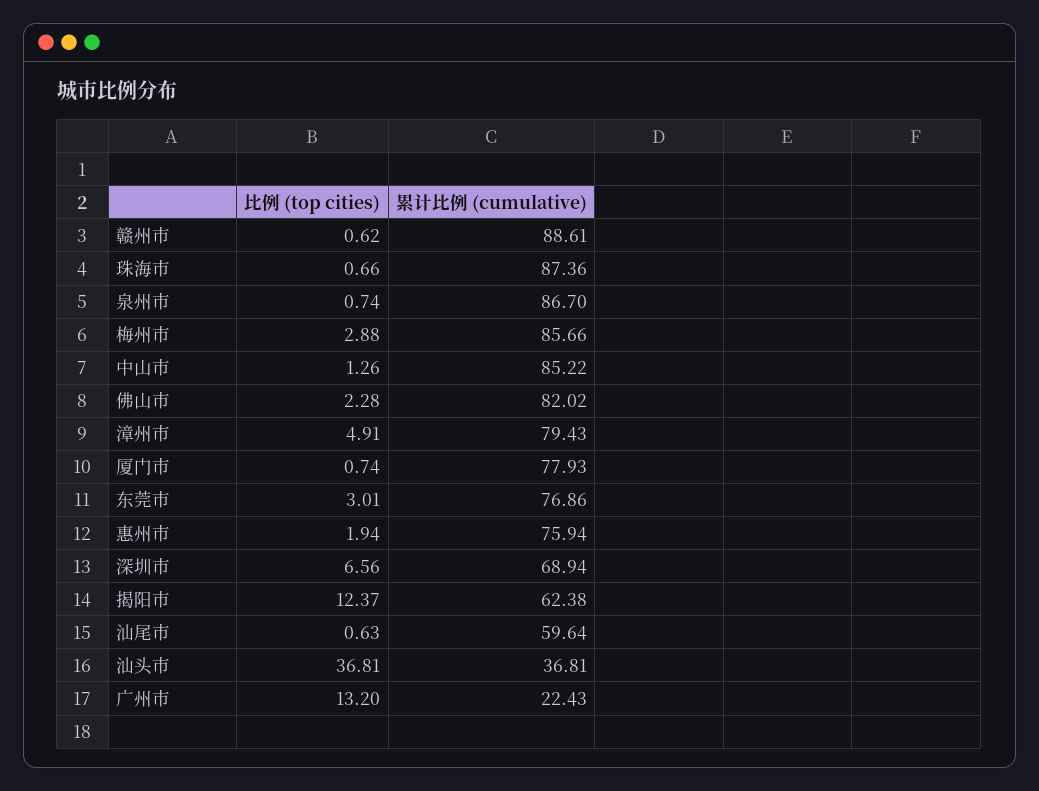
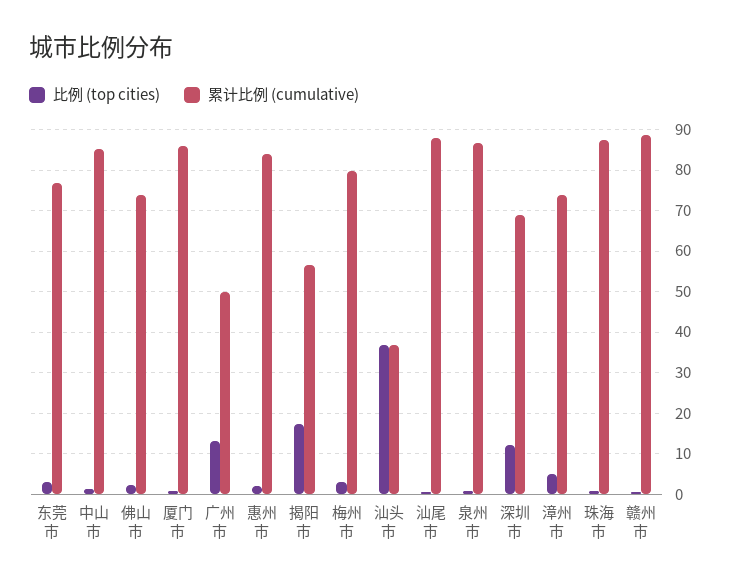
累计比例 (cumulative), 梅州市: 85.66 -> 80
累计比例 (cumulative), 佛山市: 82.02 -> 74
累计比例 (cumulative), 漳州市: 79.43 -> 74
累计比例 (cumulative), 厦门市: 77.93 -> 86
累计比例 (cumulative), 惠州市: 75.94 -> 84
比例 (top cities), 深圳市: 6.56 -> 12
比例 (top cities), 揭阳市: 12.37 -> 18
累计比例 (cumulative), 揭阳市: 62.38 -> 56
累计比例 (cumulative), 汕尾市: 59.64 -> 88
累计比例 (cumulative), 广州市: 22.43 -> 50

